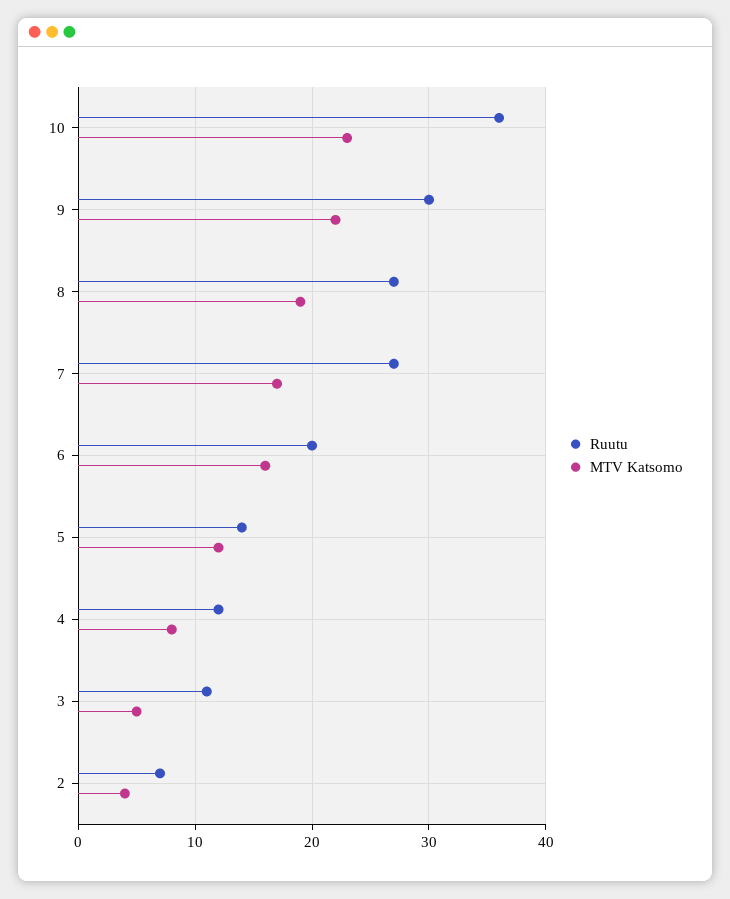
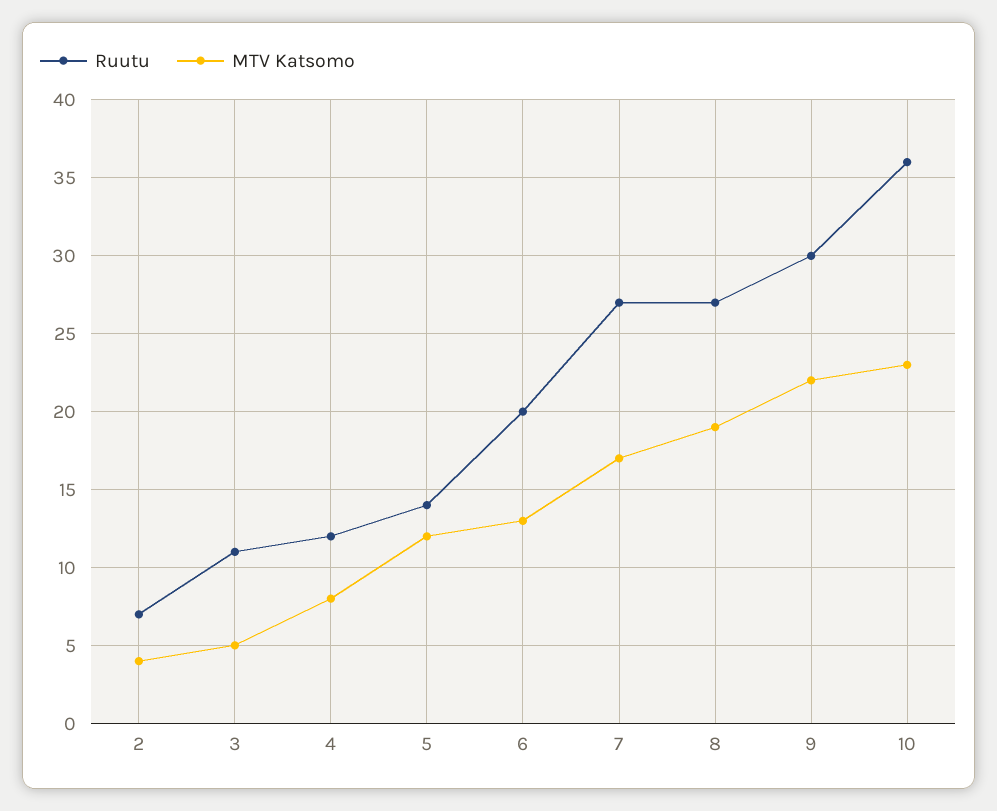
MTV Katsomo, 6: 16 -> 13

